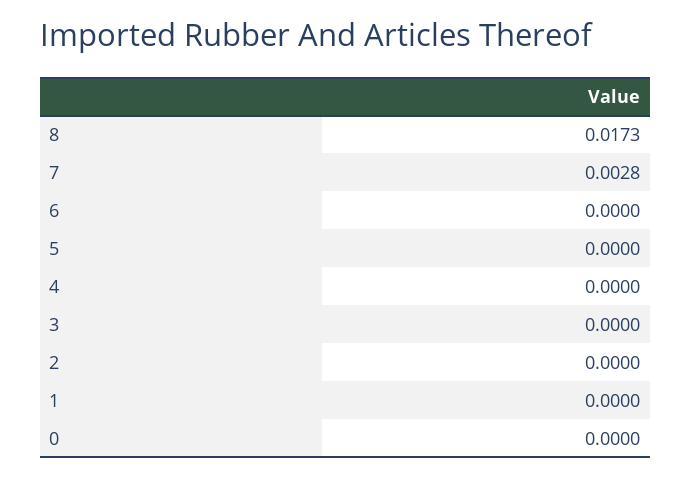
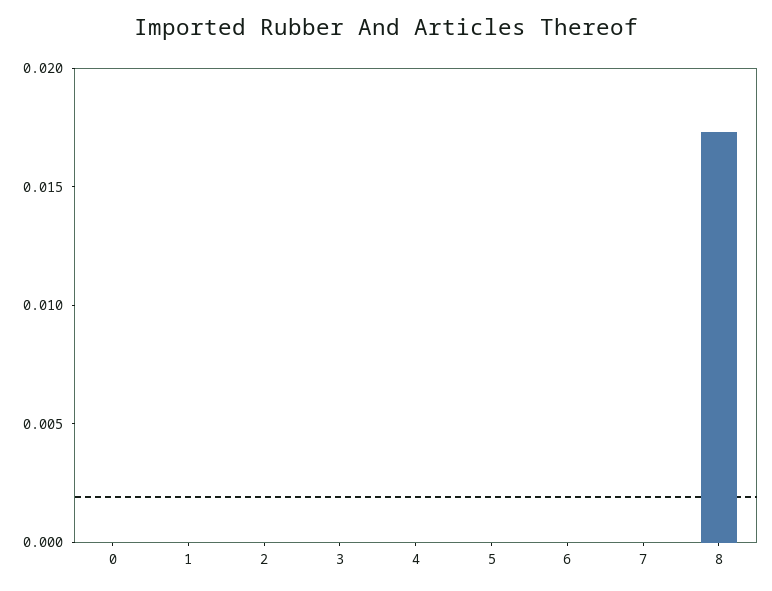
7: 0.0028 -> 0

